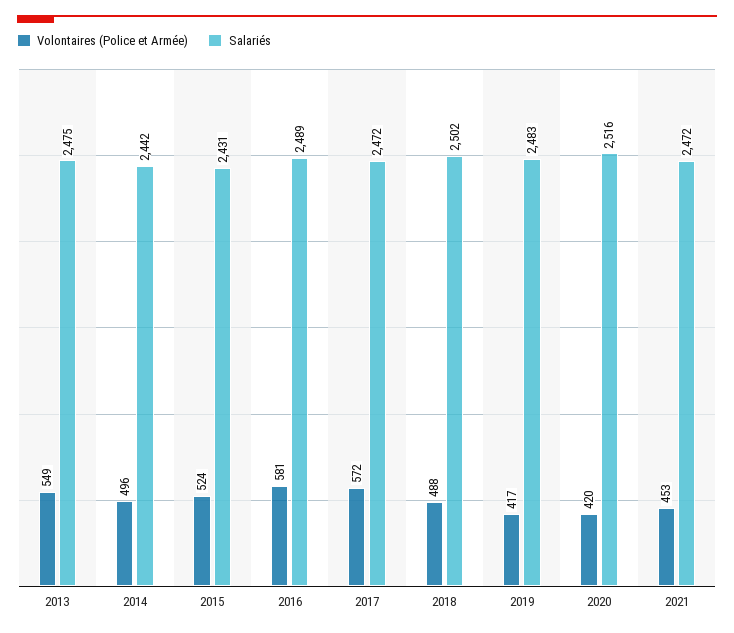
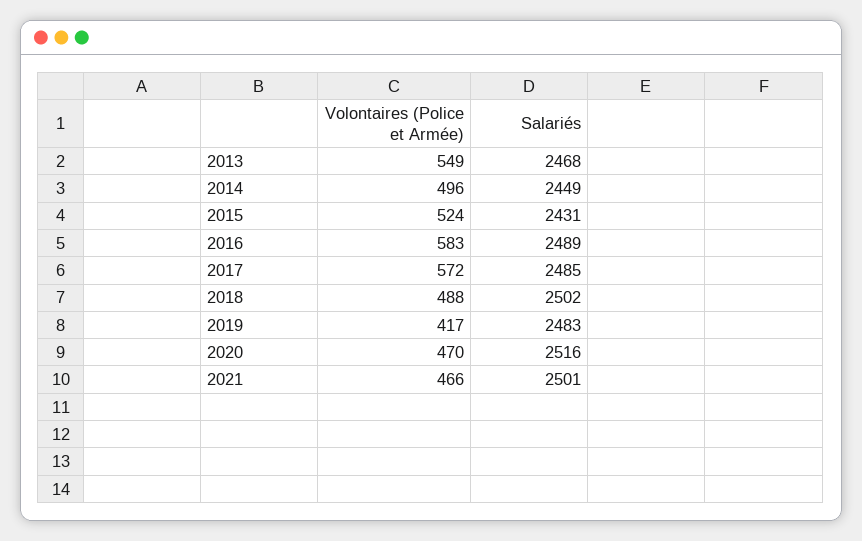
Salariés, 2013: 2475 -> 2468
Salariés, 2014: 2442 -> 2449
Volontaires (Police et Armée), 2016: 581 -> 583
Salariés, 2017: 2472 -> 2485
Volontaires (Police et Armée), 2020: 420 -> 470
Volontaires (Police et Armée), 2021: 453 -> 466
Salariés, 2021: 2472 -> 2501

